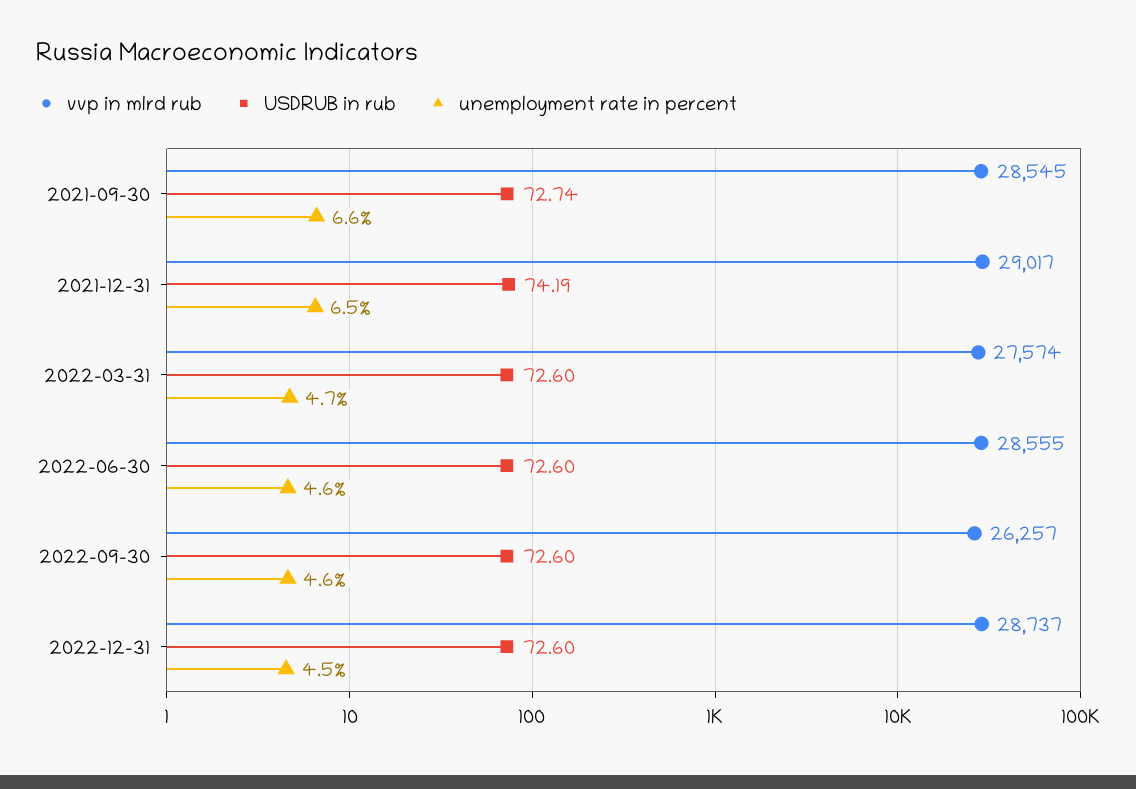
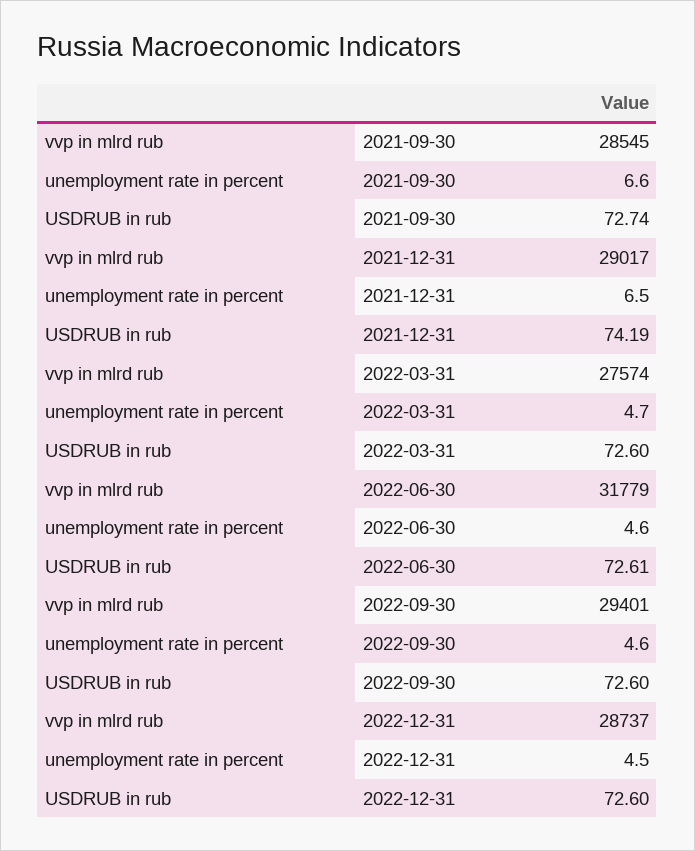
vvp in mlrd rub, 2022-06-30: 28555 -> 31779
USDRUB in rub, 2022-06-30: 72.6 -> 72.61
vvp in mlrd rub, 2022-09-30: 26257 -> 29401

